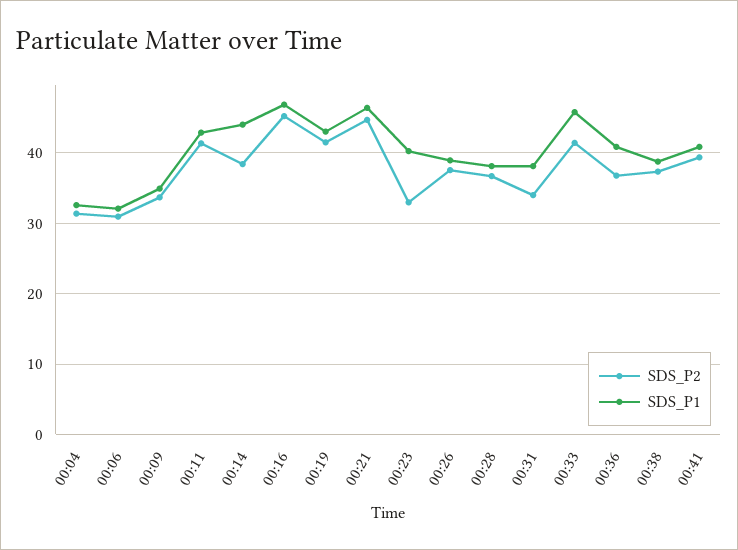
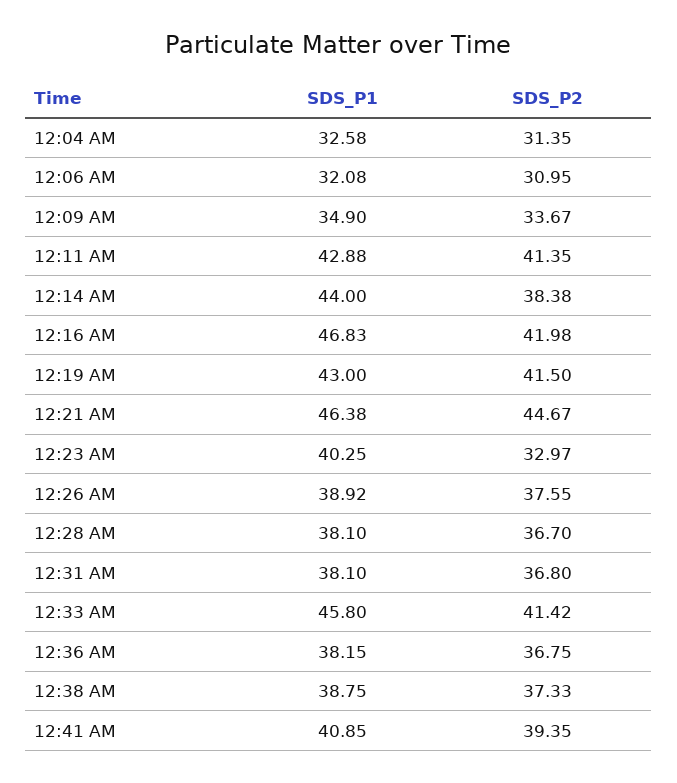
SDS_P2, 00:16: 45 -> 41.98
SDS_P2, 00:31: 34 -> 36.8
SDS_P1, 00:36: 41 -> 38.15

